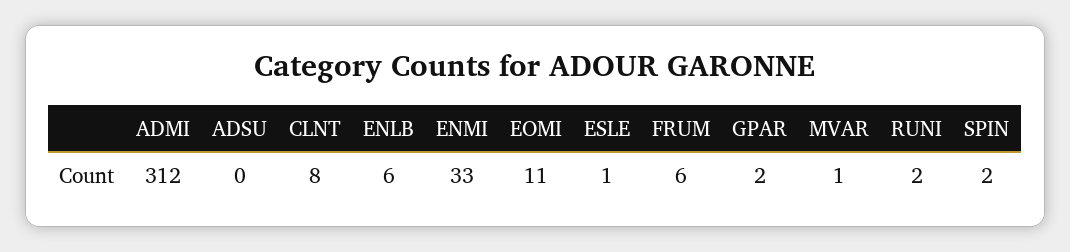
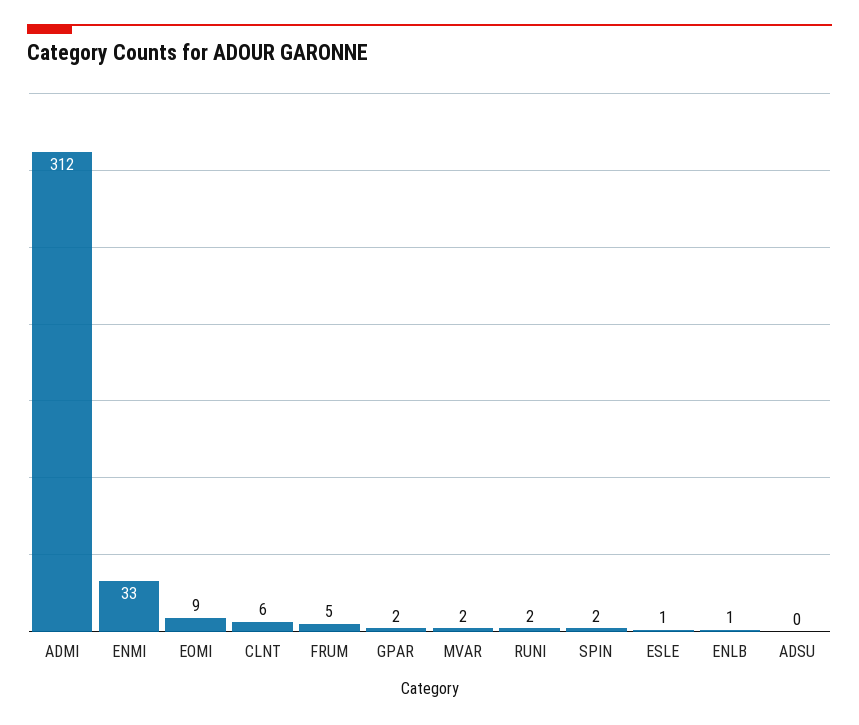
CLNT: 8 -> 6
ENLB: 6 -> 1
EOMI: 11 -> 9
FRUM: 6 -> 5
MVAR: 1 -> 2

